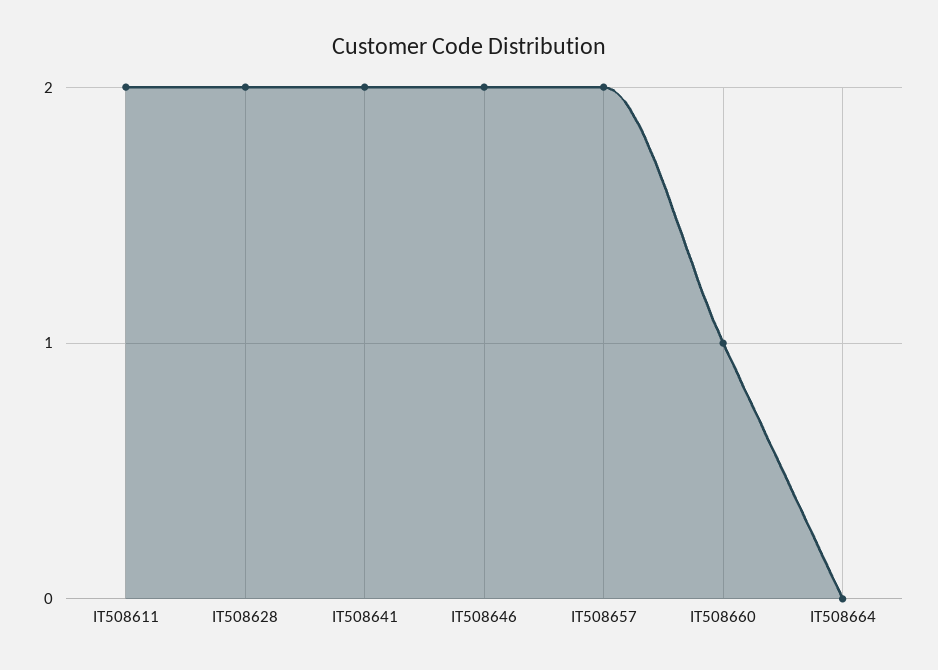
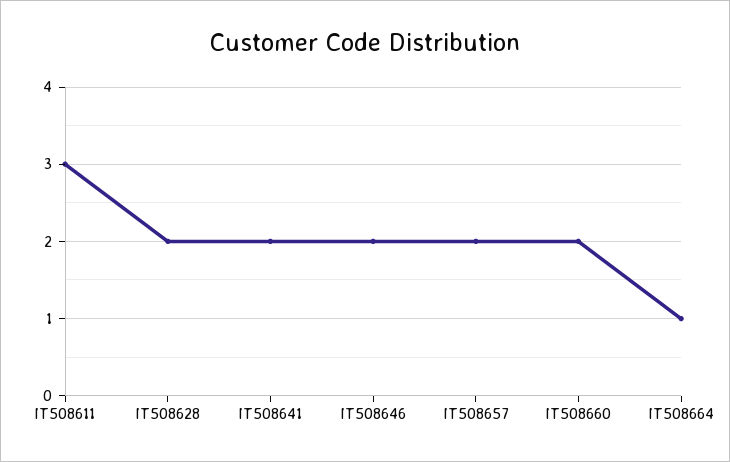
IT508611: 2 -> 3
IT508660: 1 -> 2
IT508664: 0 -> 1

